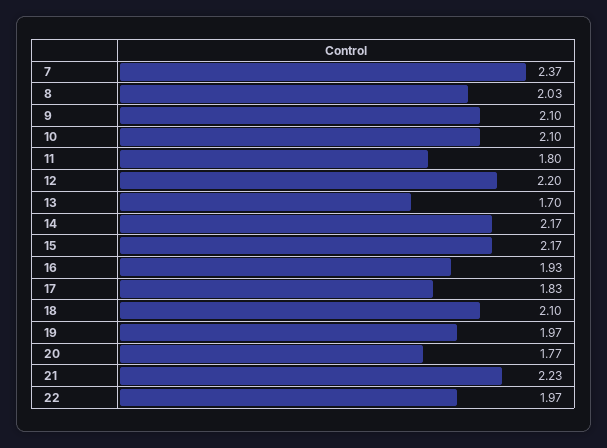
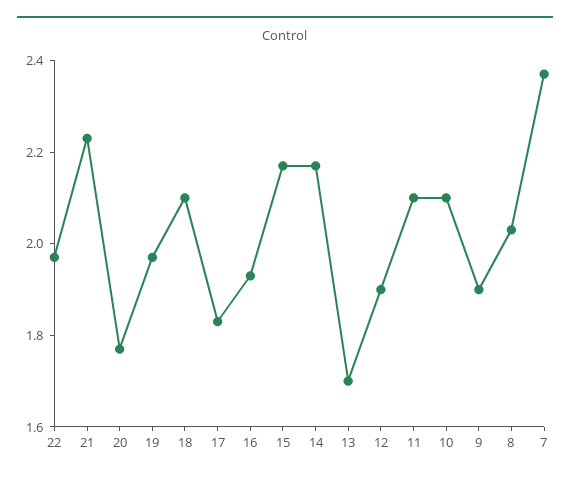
9: 2.1 -> 1.9
11: 1.8 -> 2.1
12: 2.2 -> 1.9

